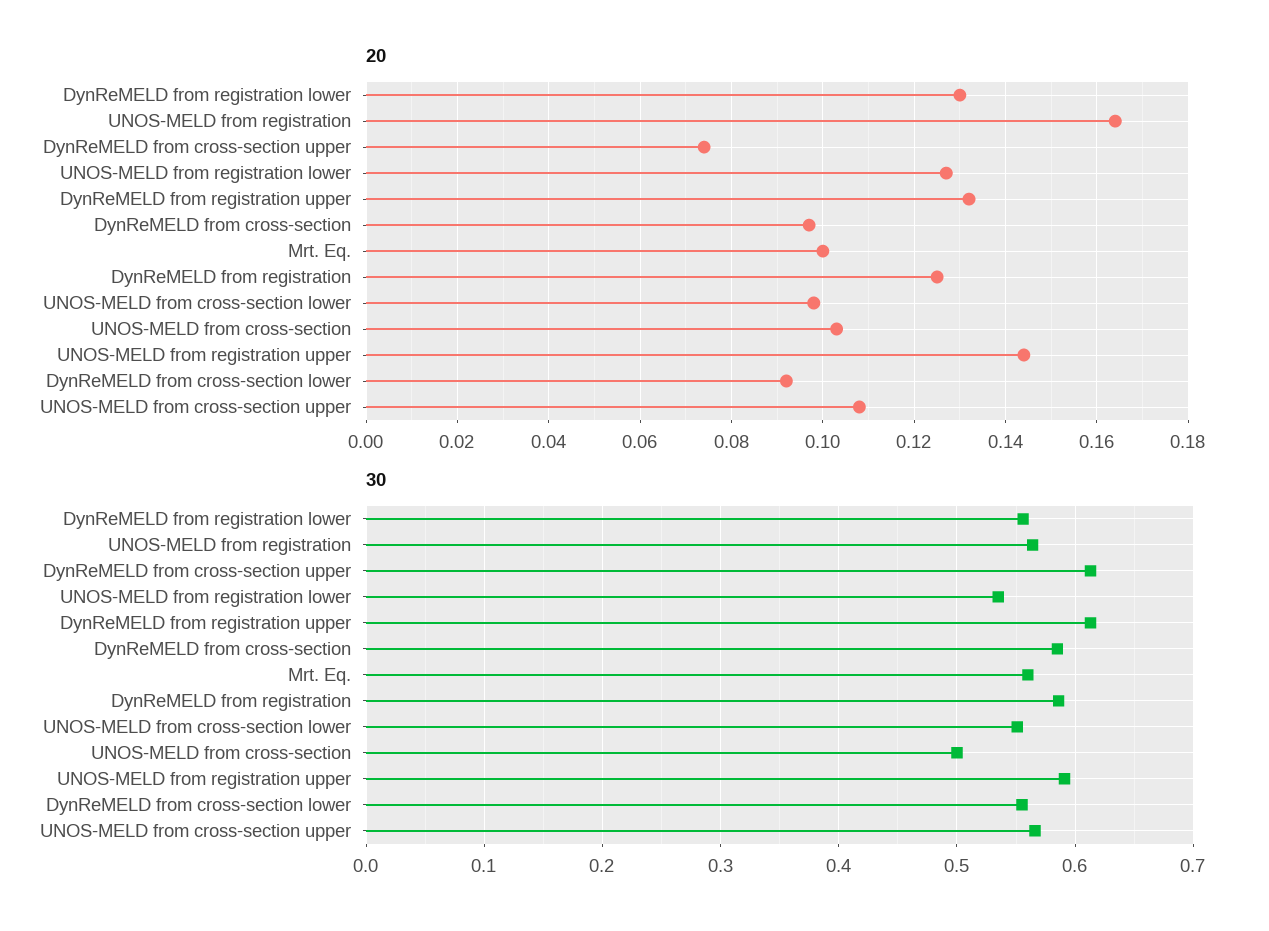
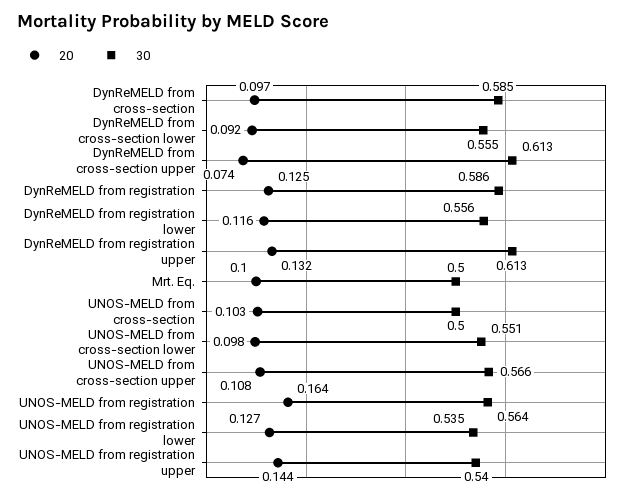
20, DynReMELD from registration lower: 0.13 -> 0.116
30, Mrt. Eq.: 0.56 -> 0.5
30, UNOS-MELD from registration upper: 0.59 -> 0.54

